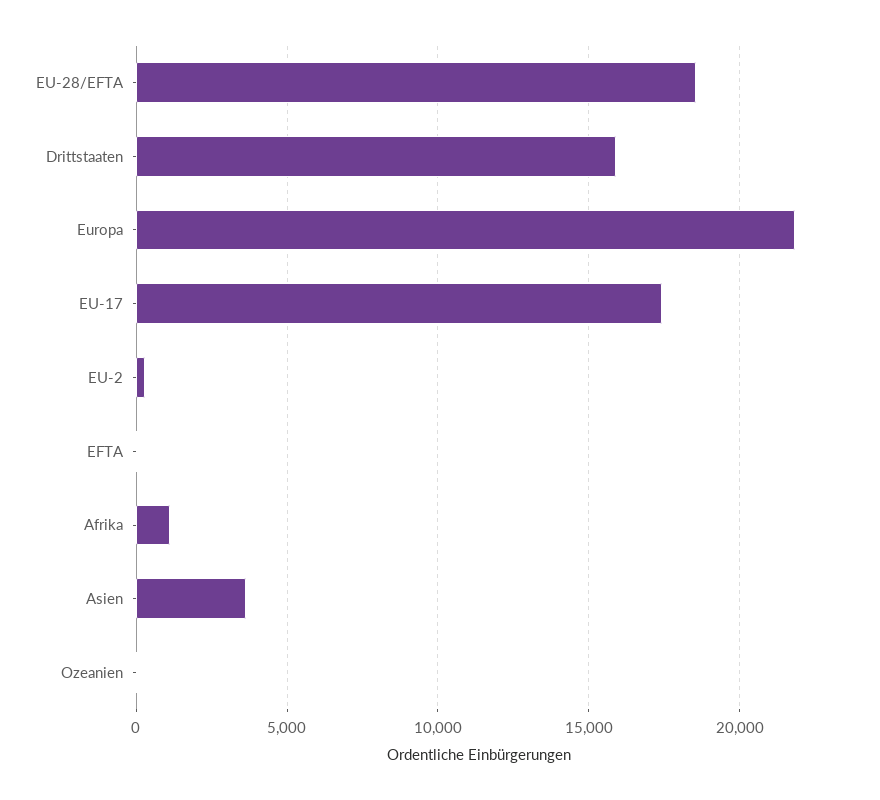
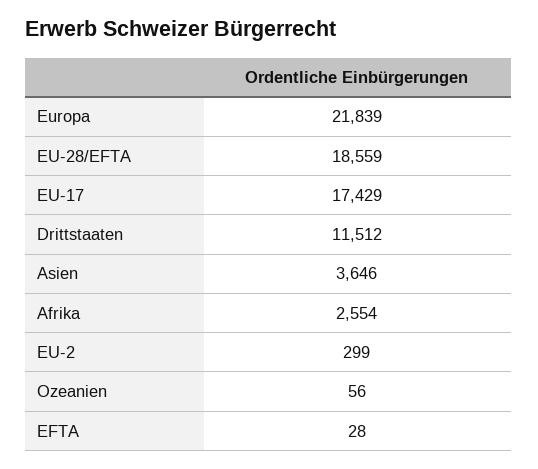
Drittstaaten: 16000 -> 11512
Afrika: 1000 -> 2554

